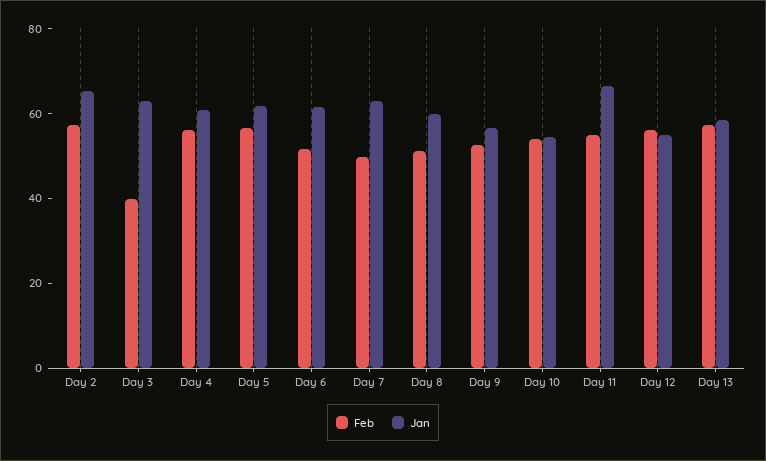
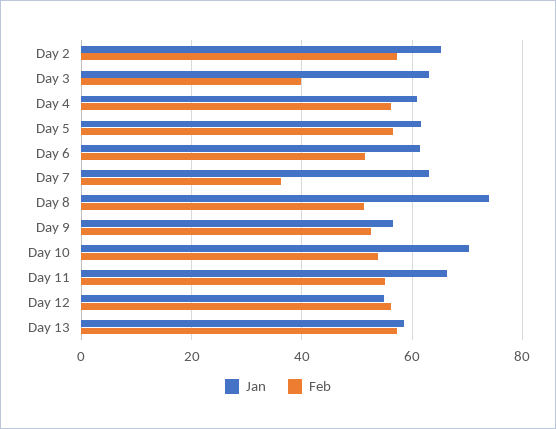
Feb, Day 7: 50 -> 36
Jan, Day 8: 60 -> 74
Jan, Day 10: 55 -> 70

